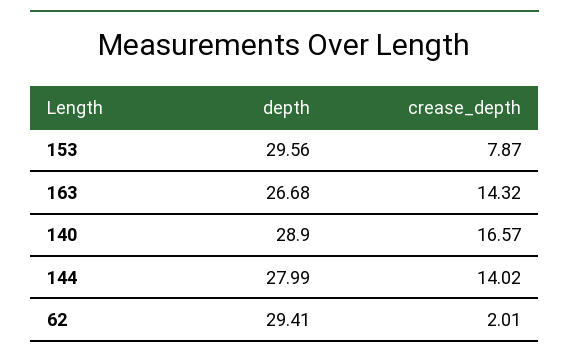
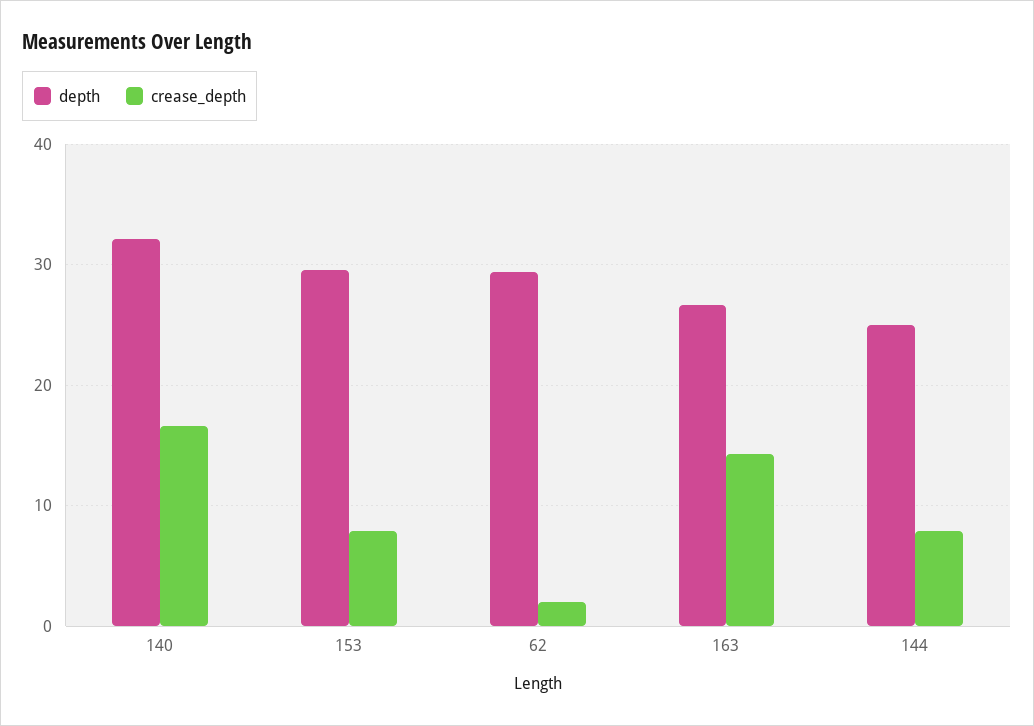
depth, 140: 28.9 -> 32
depth, 144: 27.99 -> 25
crease_depth, 144: 14.02 -> 8

